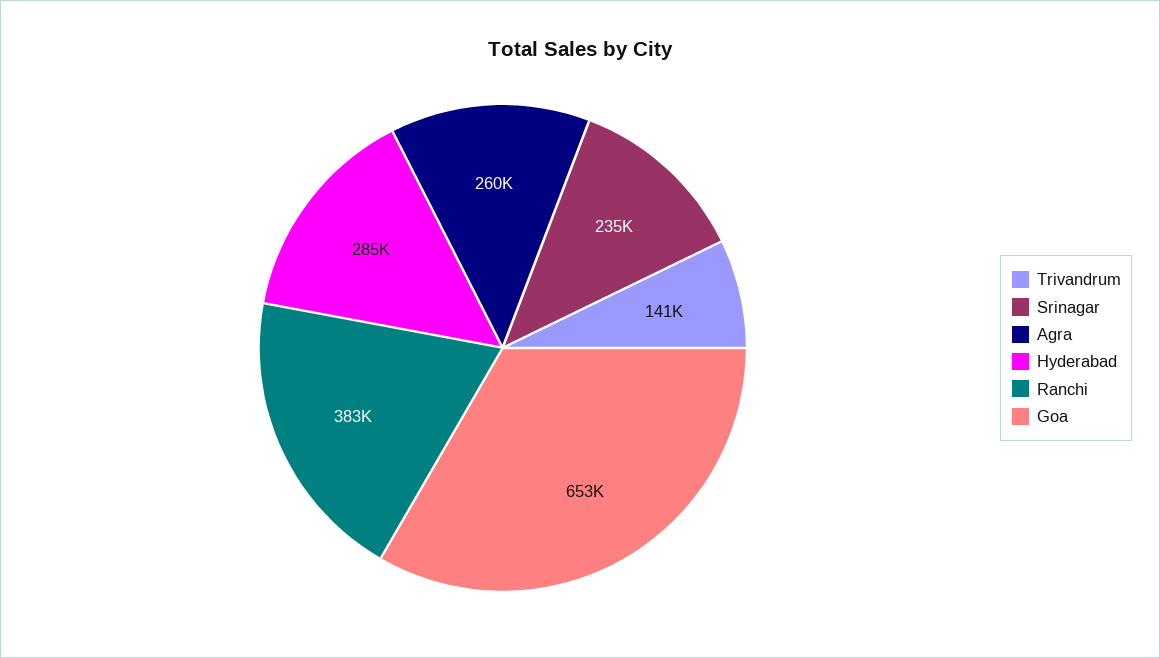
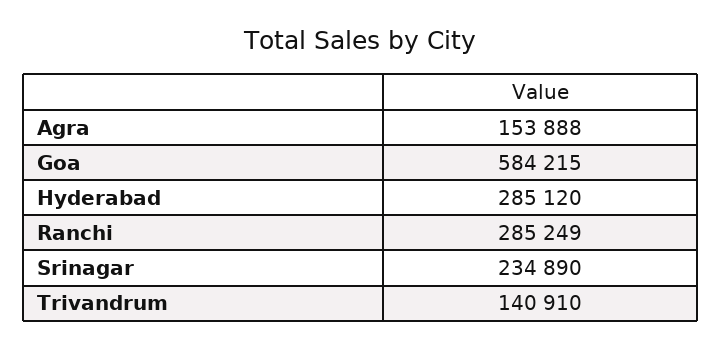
Agra: 260000 -> 153888
Ranchi: 383000 -> 285249
Goa: 653000 -> 584215

